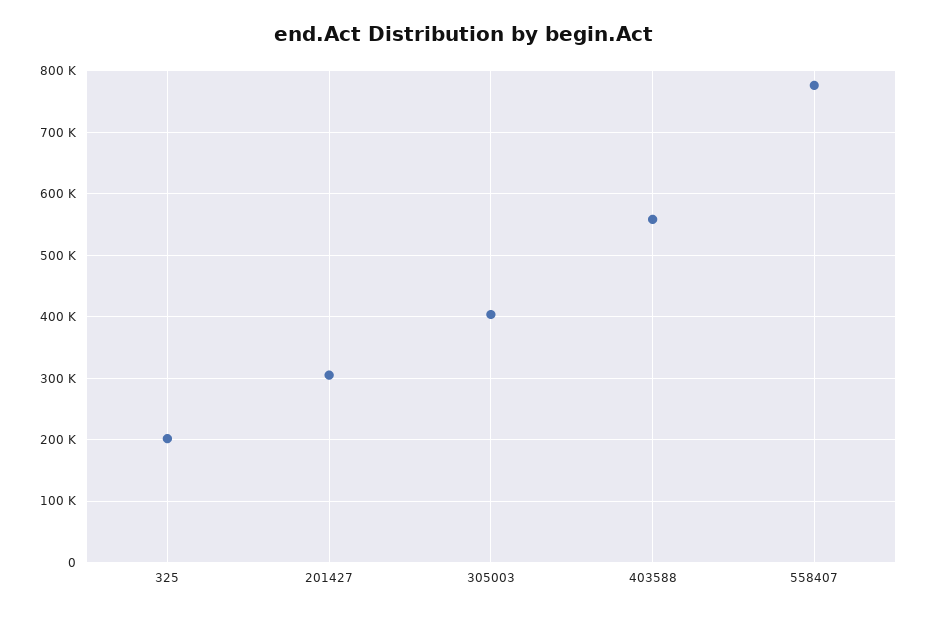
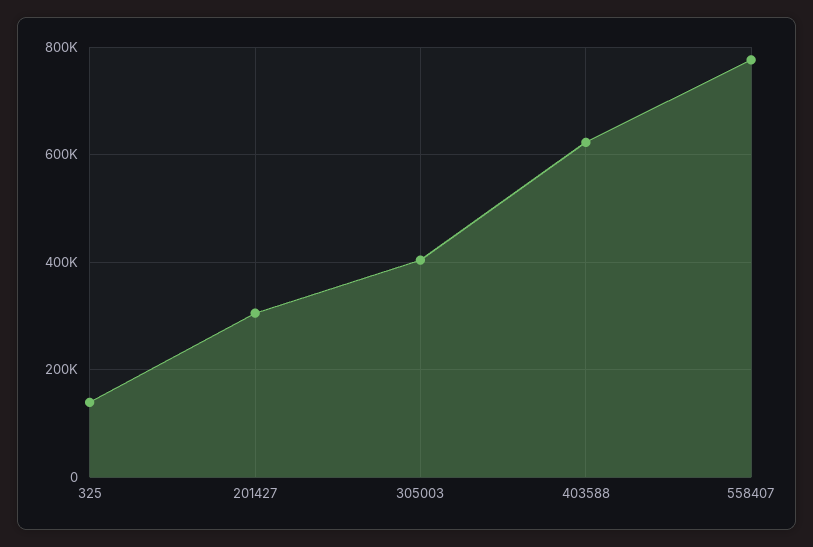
325: 200000 -> 140000
403588: 560000 -> 620000

